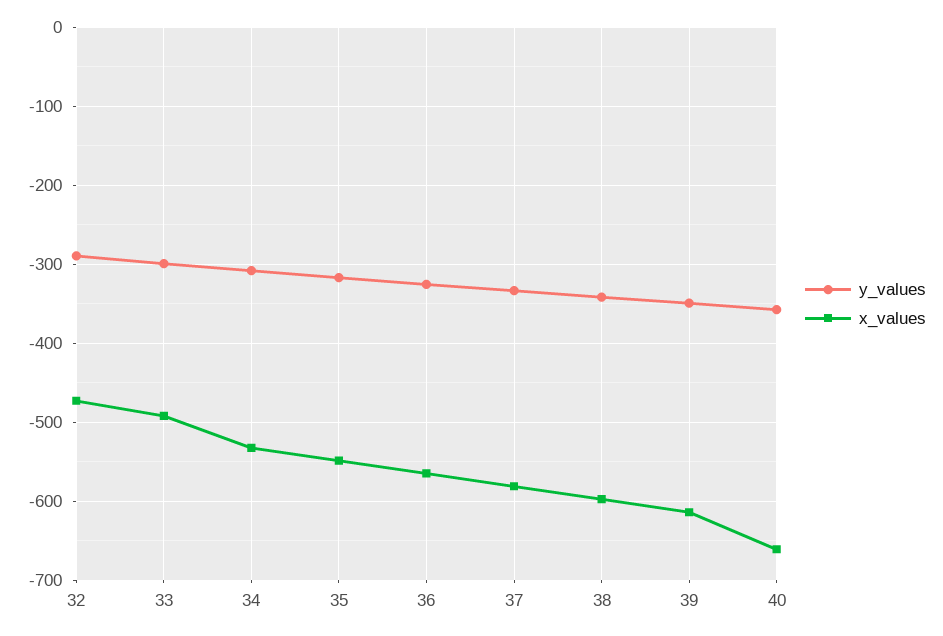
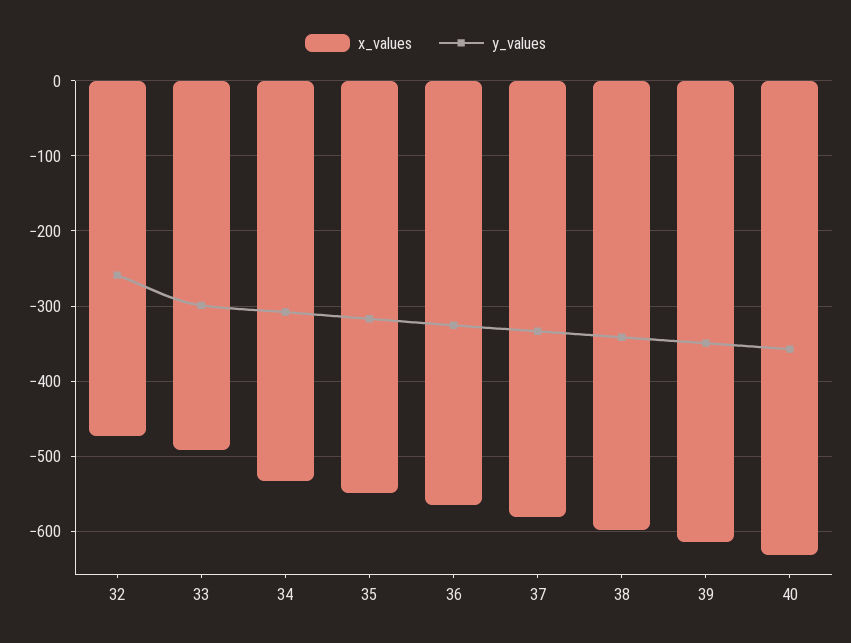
y_values, 32: -290 -> -260
x_values, 40: -660 -> -630

